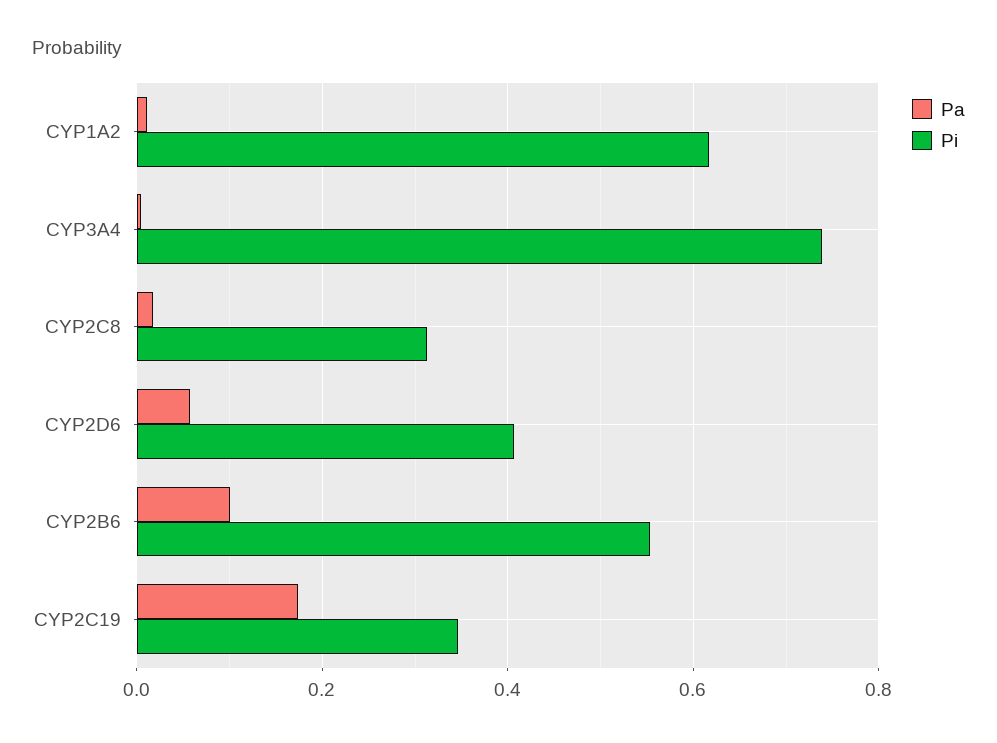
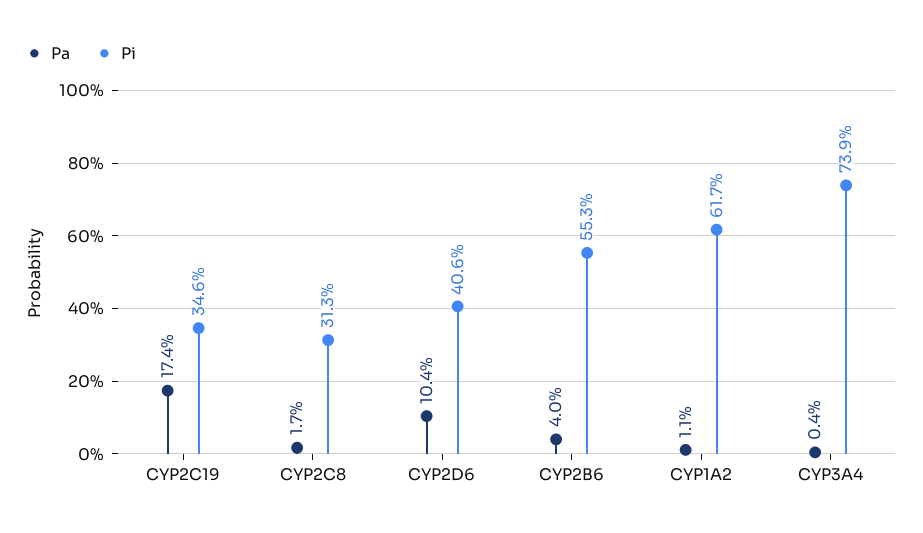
Pa, CYP2D6: 0.06 -> 0.104
Pa, CYP2B6: 0.1 -> 0.04

